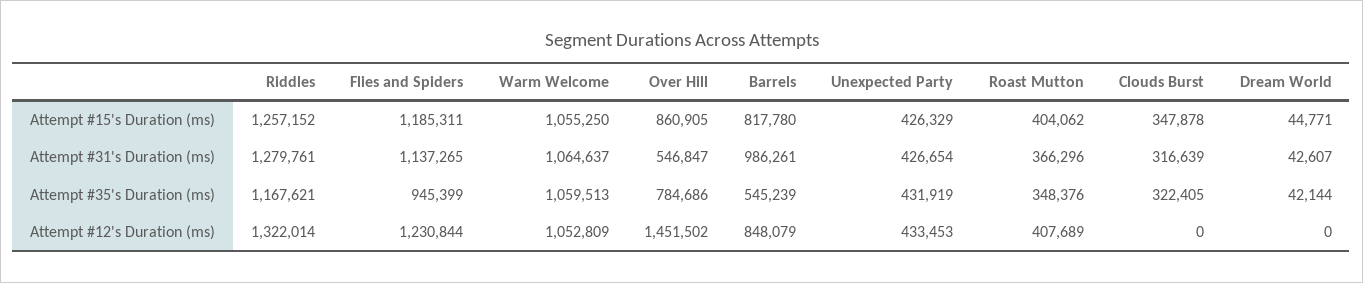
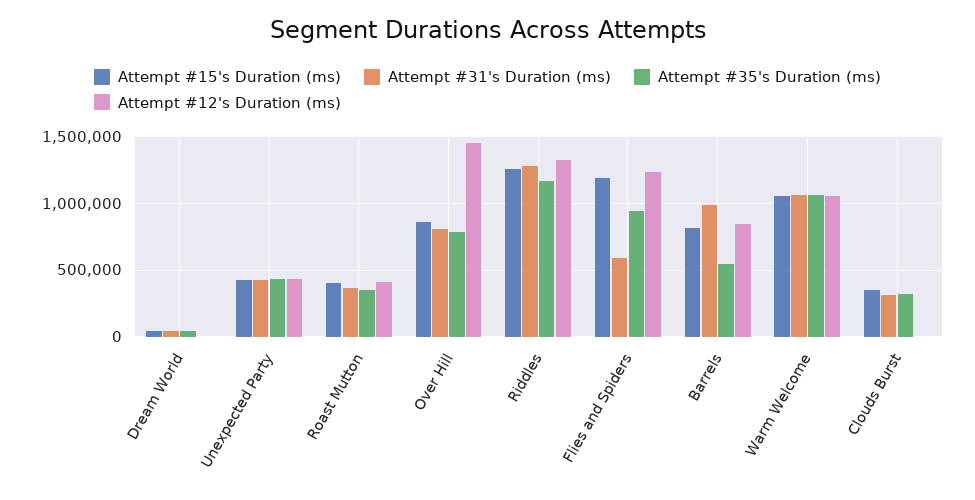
Attempt #31's Duration (ms), Flies and Spiders: 1137265 -> 600000
Attempt #31's Duration (ms), Over Hill: 546847 -> 800000

